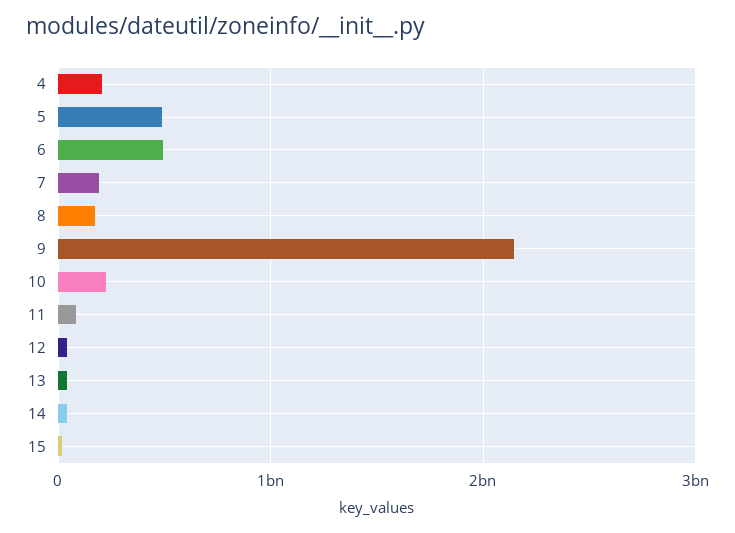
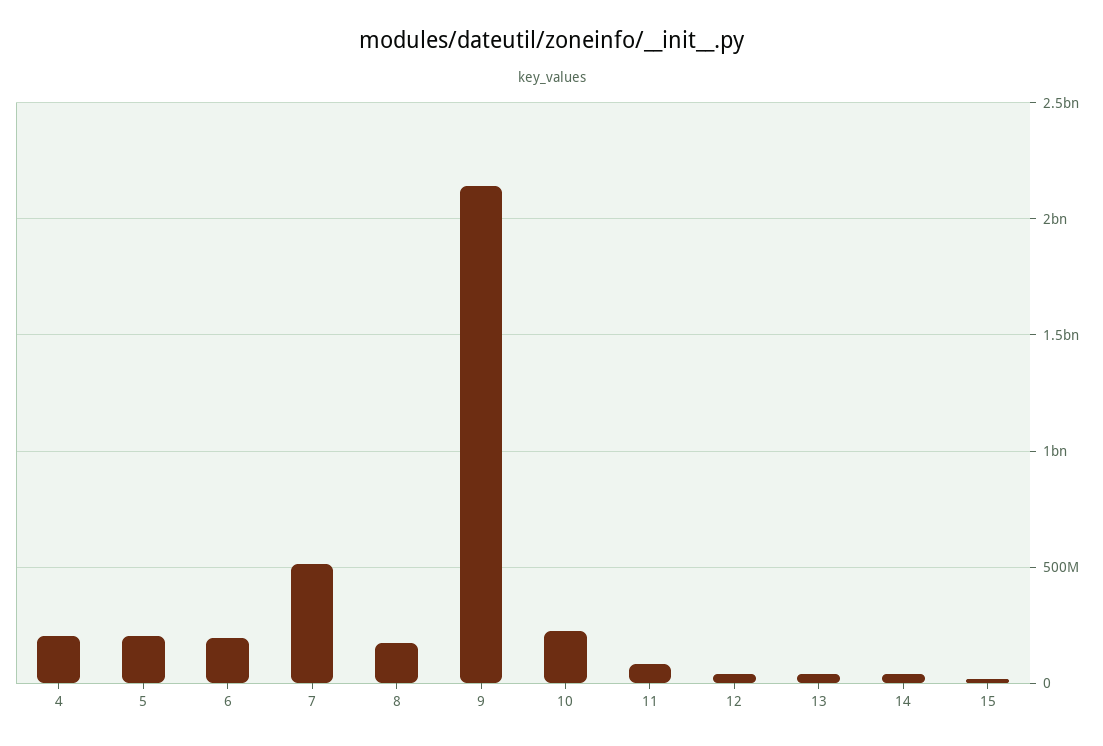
5: 500000000 -> 200000000
6: 500000000 -> 200000000
7: 200000000 -> 500000000

